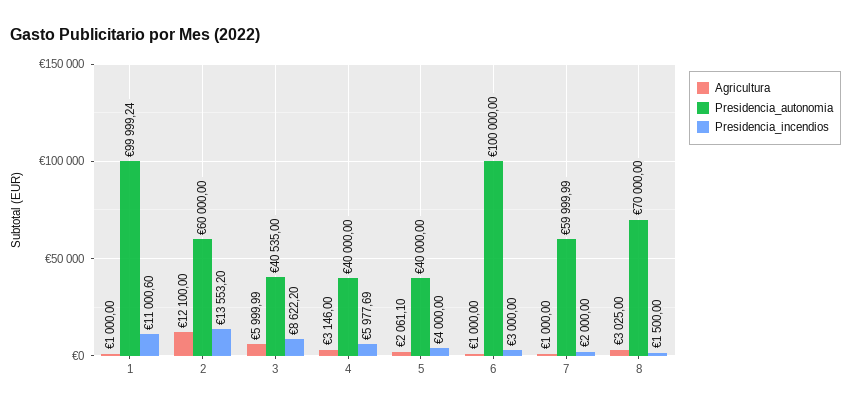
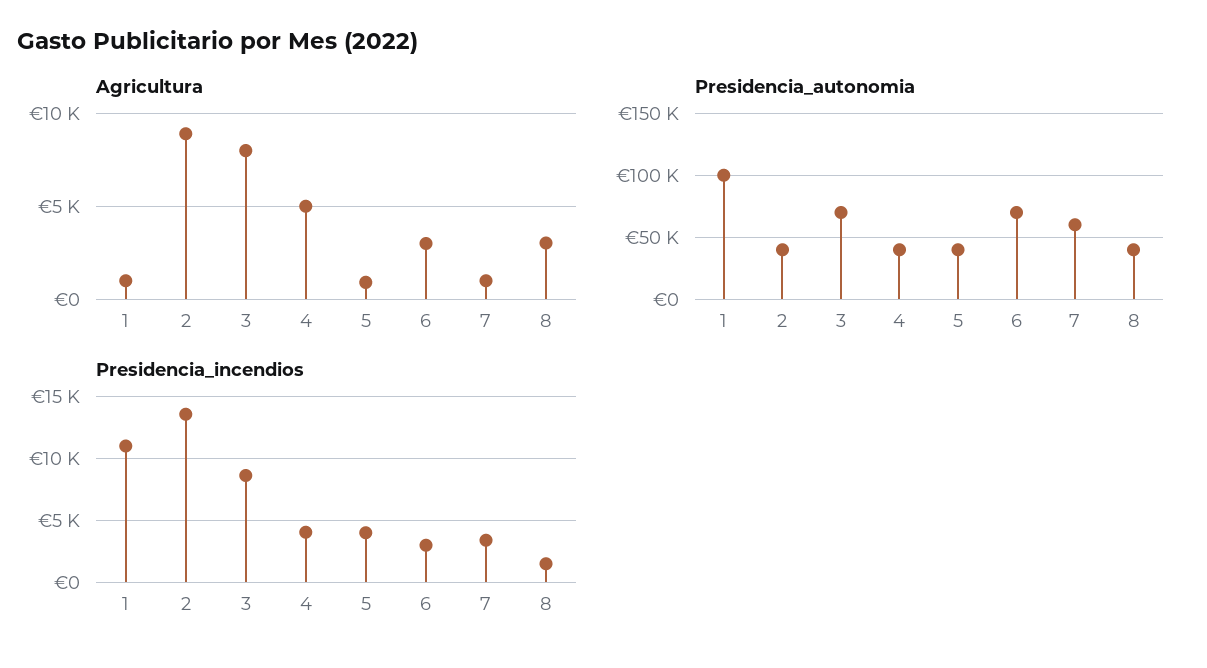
Agricultura, 2: 12100 -> 9000
Presidencia_autonomia, 2: 60000 -> 40000
Agricultura, 3: 5999.99 -> 8000
Presidencia_autonomia, 3: 40535 -> 70000
Agricultura, 4: 3146 -> 5000
Presidencia_incendios, 4: 5977.69 -> 4000
Agricultura, 5: 2061.1 -> 1000
Agricultura, 6: 1000 -> 3000
Presidencia_autonomia, 6: 100000 -> 70000
Presidencia_incendios, 7: 2000 -> 3500
Presidencia_autonomia, 8: 70000 -> 40000

